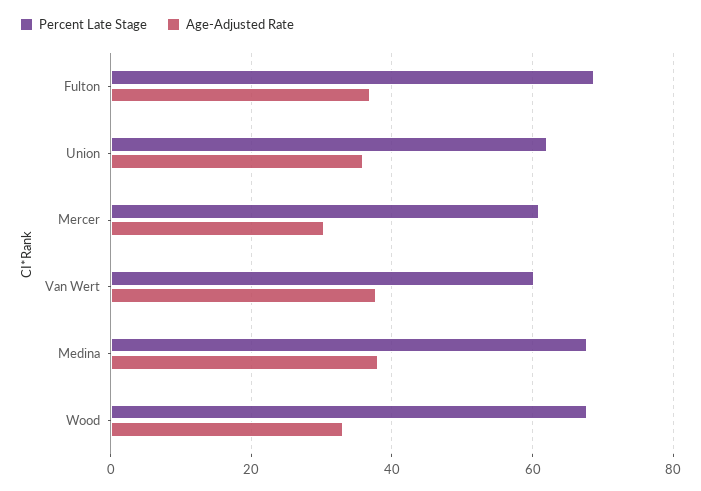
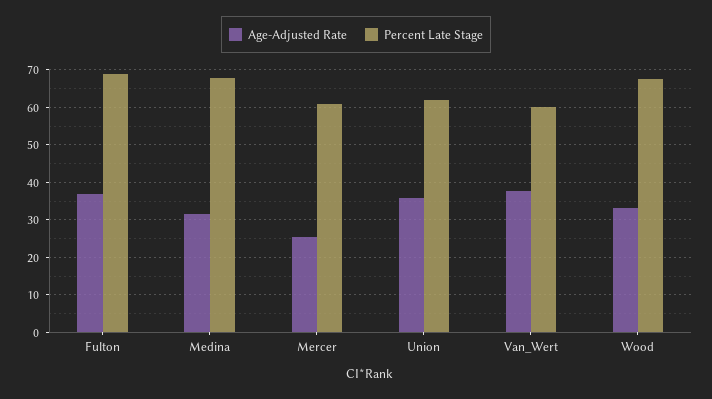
Age-Adjusted Rate, Mercer: 30 -> 26
Age-Adjusted Rate, Medina: 38 -> 32

